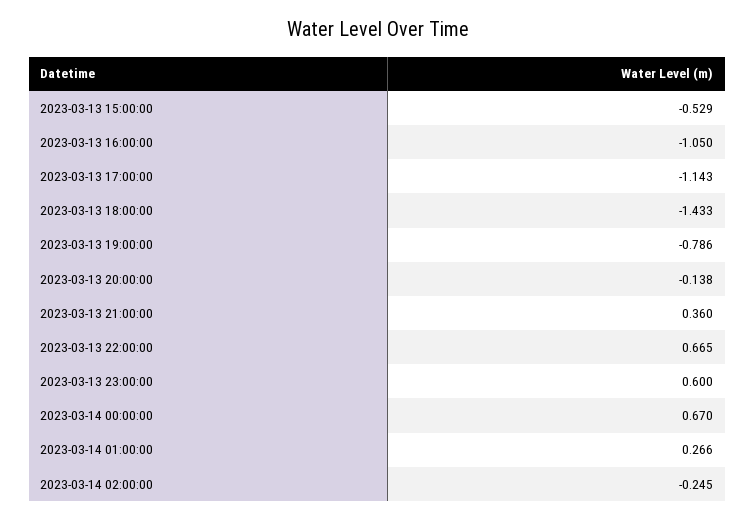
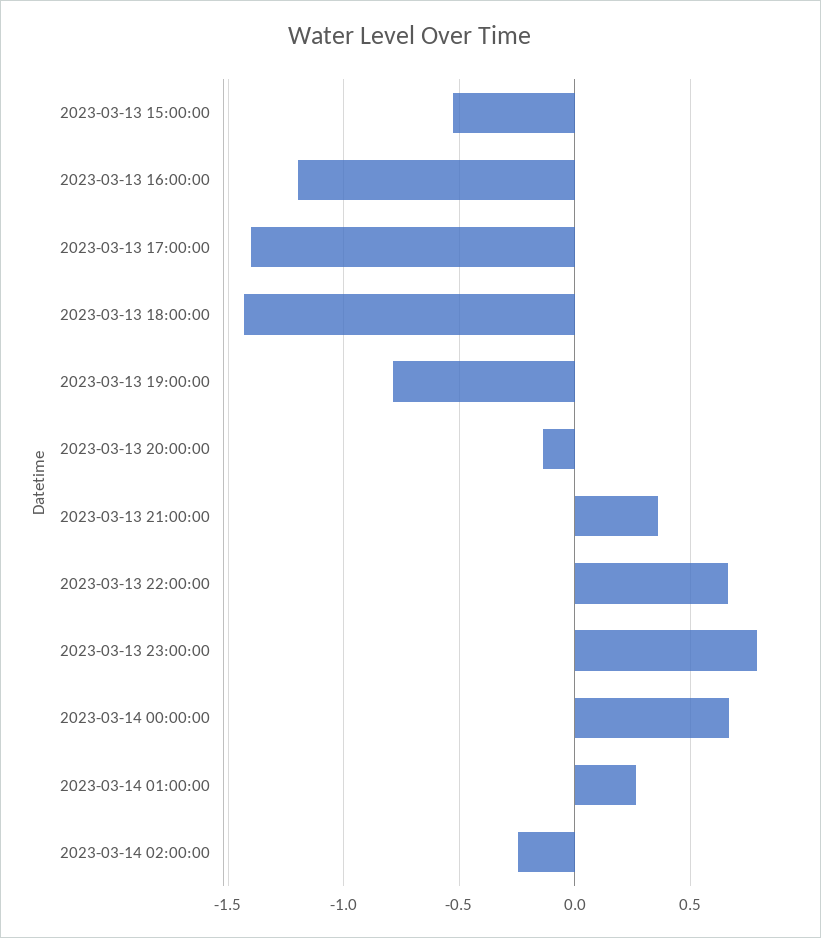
2023-03-13 16:00:00: -1.05 -> -1.2
2023-03-13 17:00:00: -1.143 -> -1.4
2023-03-13 23:00:00: 0.6 -> 0.8

